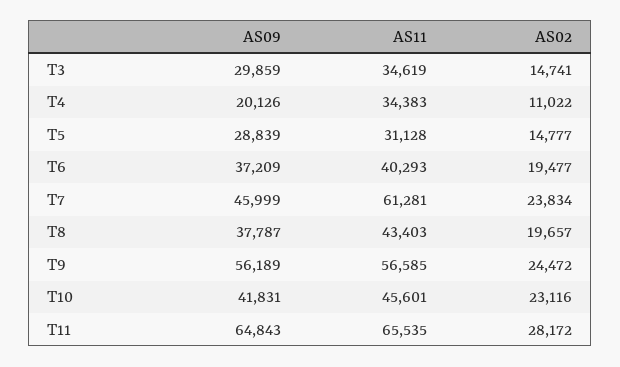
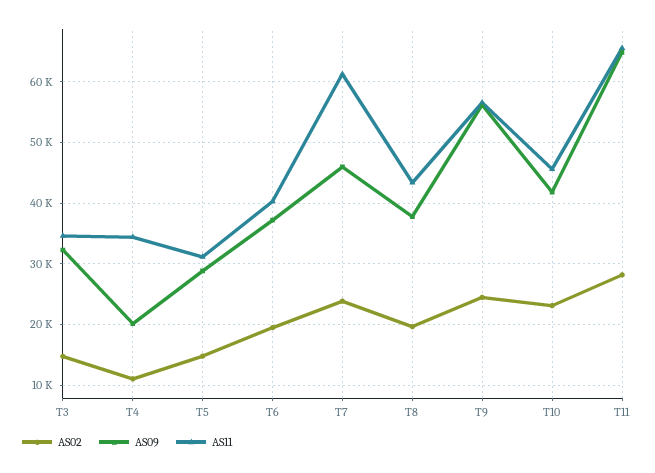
AS09, T3: 29859 -> 32000

